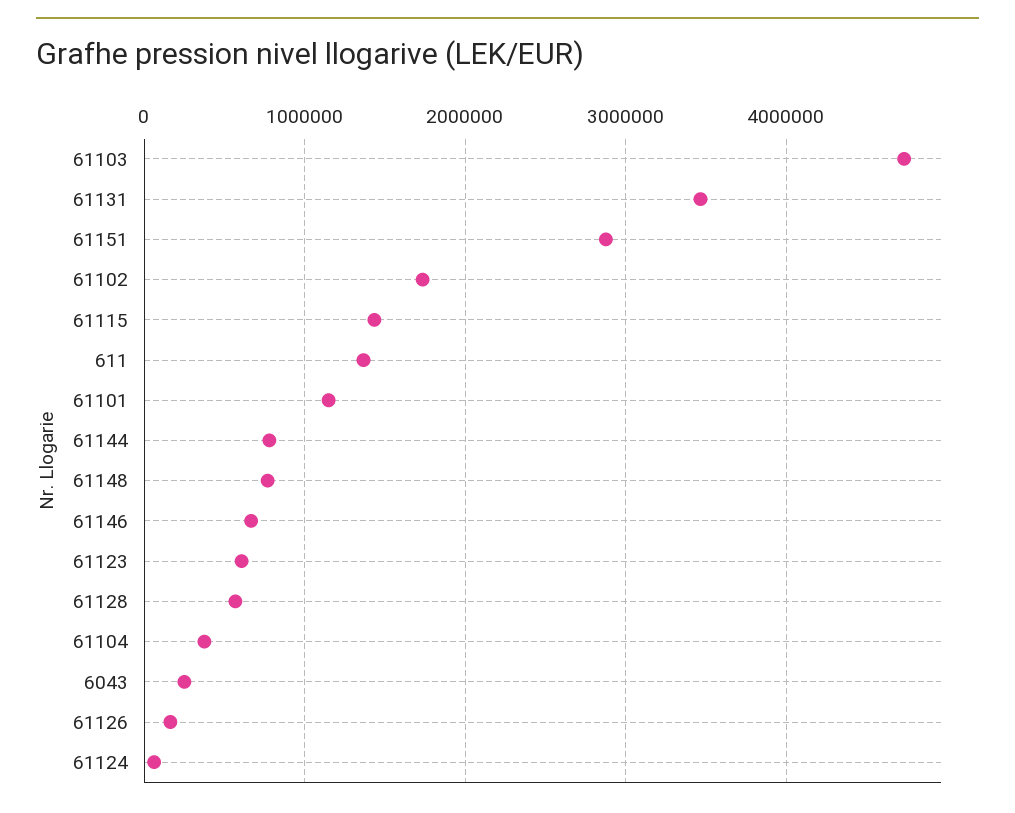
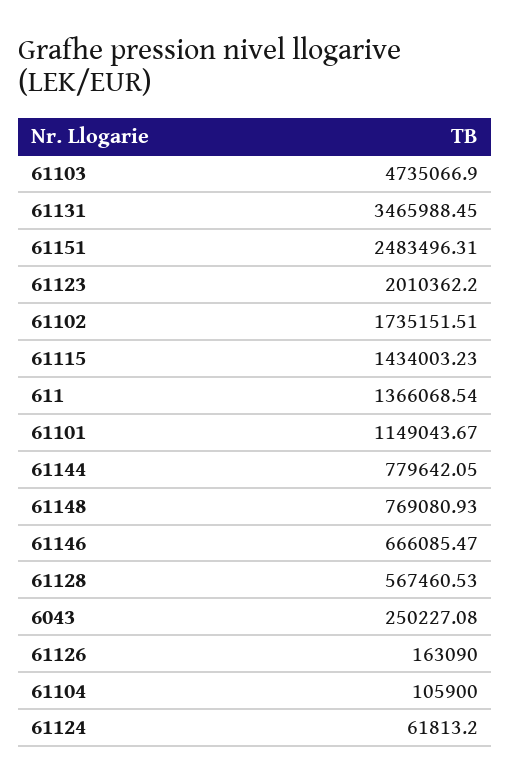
61151: 2900000 -> 2483496.31
61123: 600000 -> 2010362.2
61104: 400000 -> 105900

